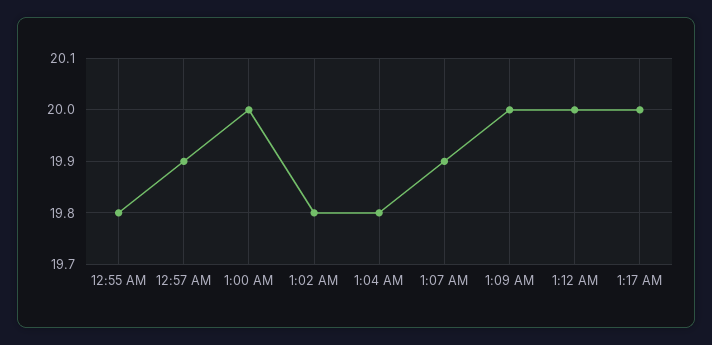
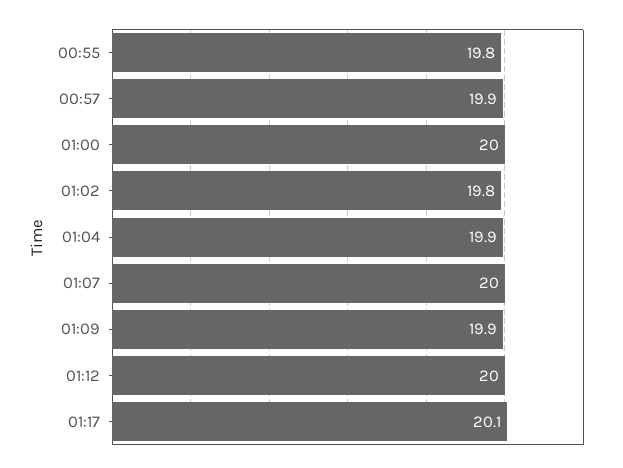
1:04 AM: 19.8 -> 19.9
1:07 AM: 19.9 -> 20
1:09 AM: 20 -> 19.9
1:17 AM: 20 -> 20.1

